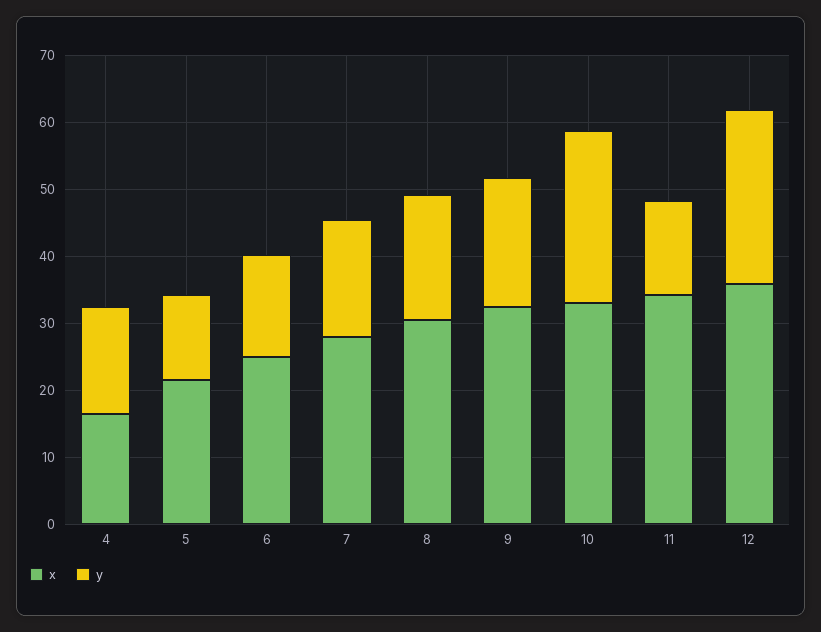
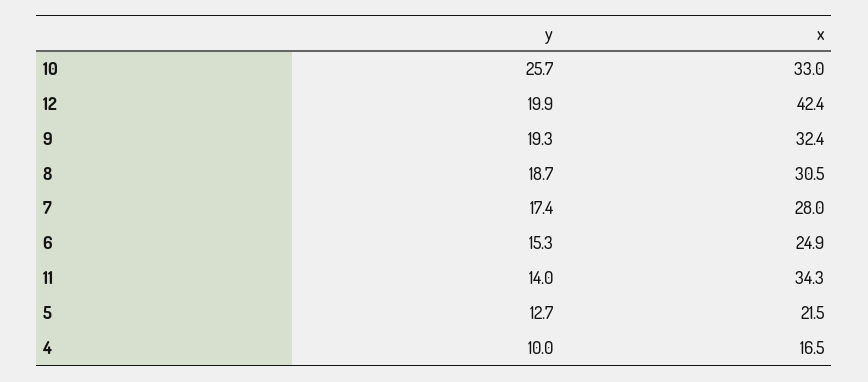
y, 4: 16 -> 10
x, 12: 36 -> 42.4
y, 12: 26 -> 19.9

